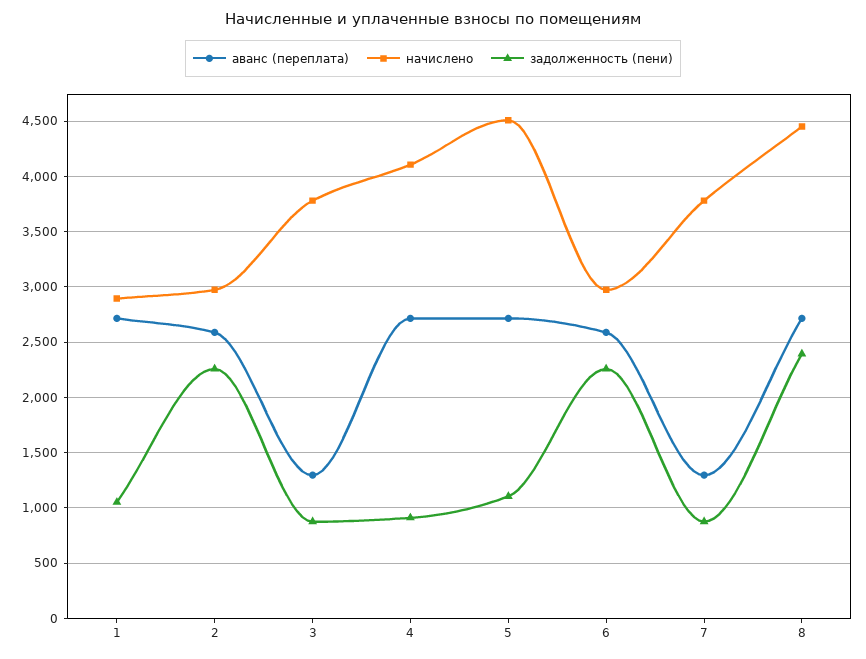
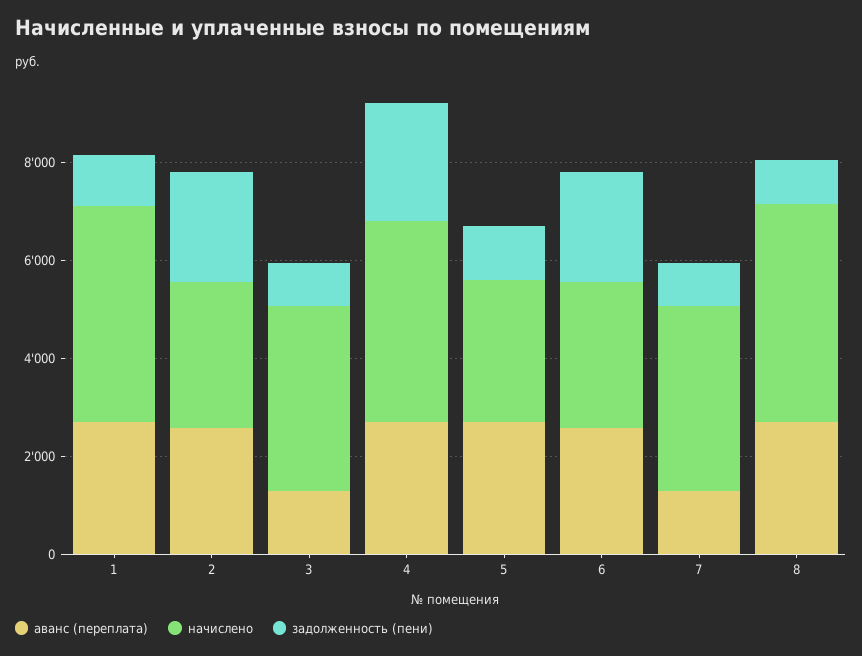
начислено, 1: 2900 -> 4500
задолженность (пени), 4: 900 -> 2500
начислено, 5: 4500 -> 3000
задолженность (пени), 8: 2400 -> 1000

